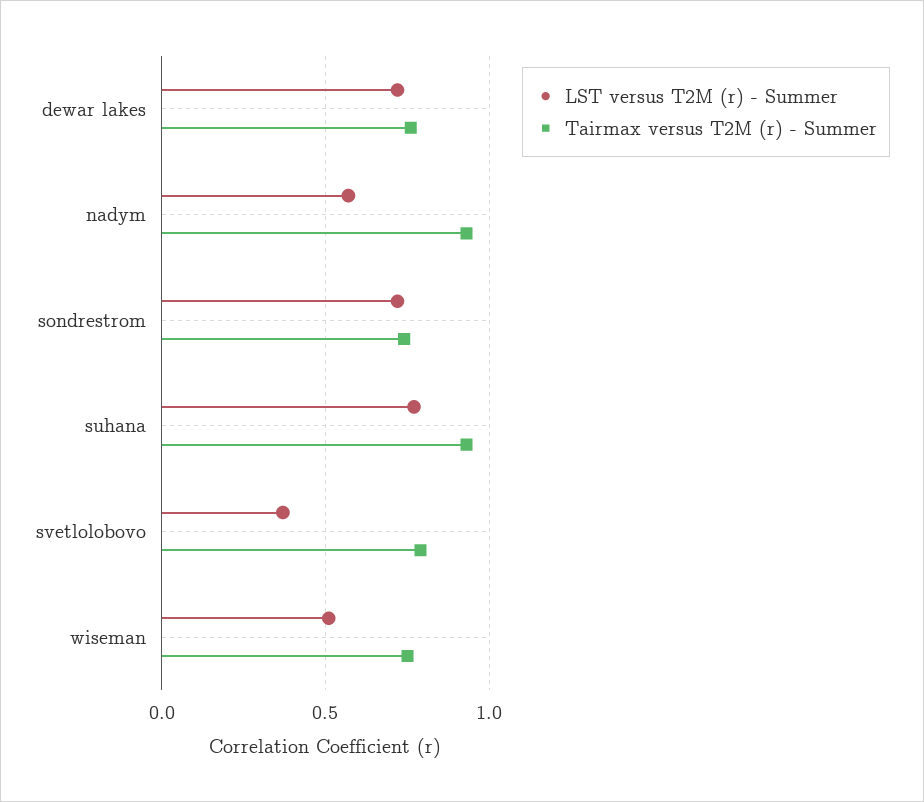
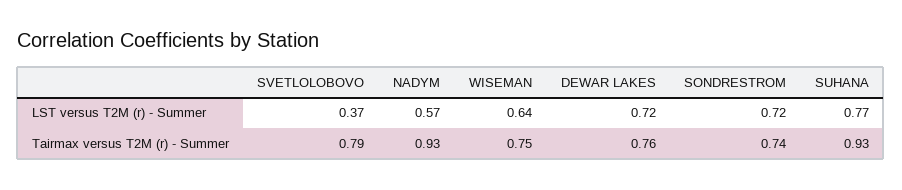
LST versus T2M (r) - Summer, wiseman: 0.5 -> 0.64

